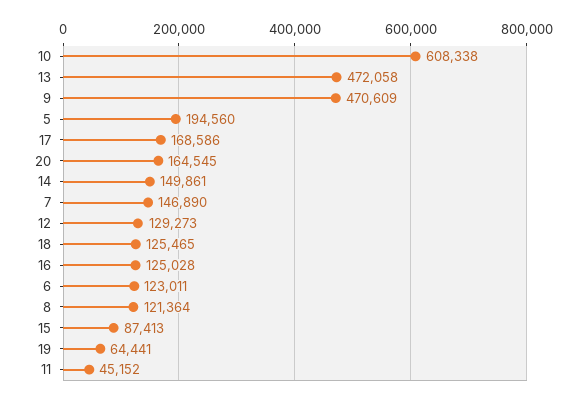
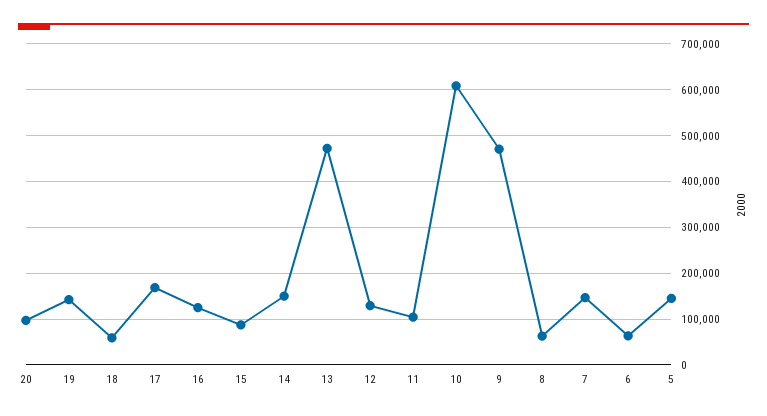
5: 194560 -> 140000
20: 164545 -> 100000
18: 125465 -> 60000
6: 123011 -> 60000
8: 121364 -> 60000
19: 64441 -> 140000
11: 45152 -> 100000

